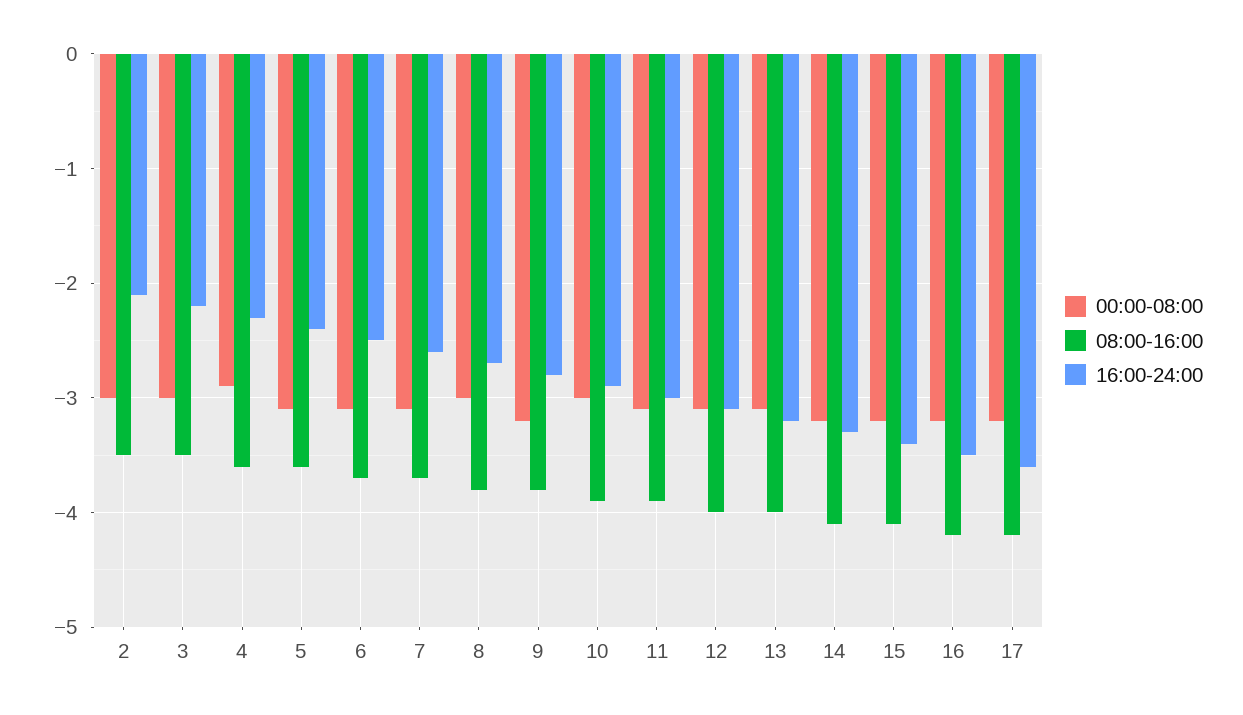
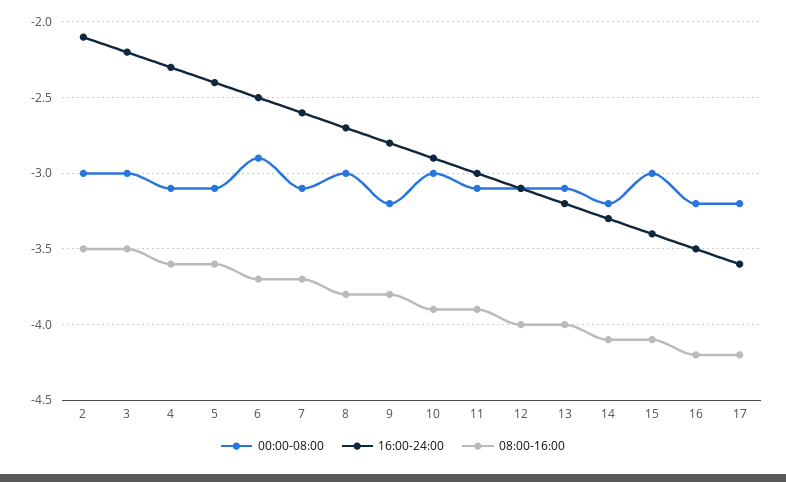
00:00-08:00, 4: -2.9 -> -3.1
00:00-08:00, 6: -3.1 -> -2.9
00:00-08:00, 15: -3.2 -> -3

